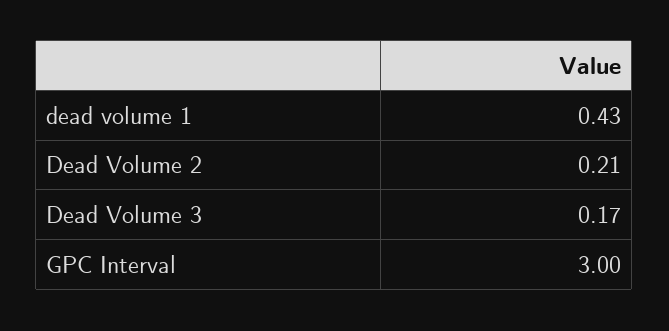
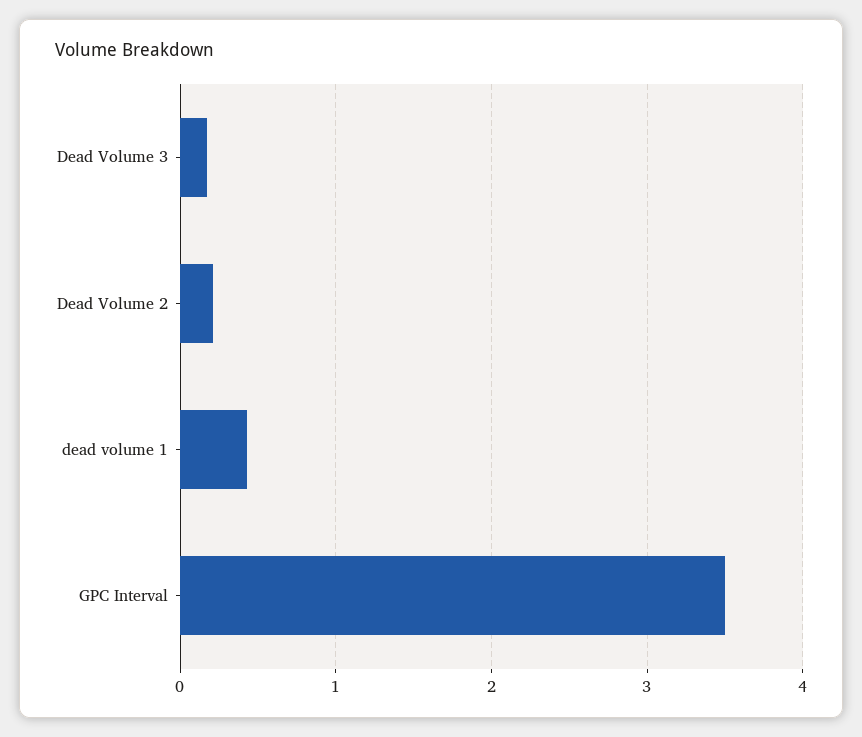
GPC Interval: 3 -> 3.5

